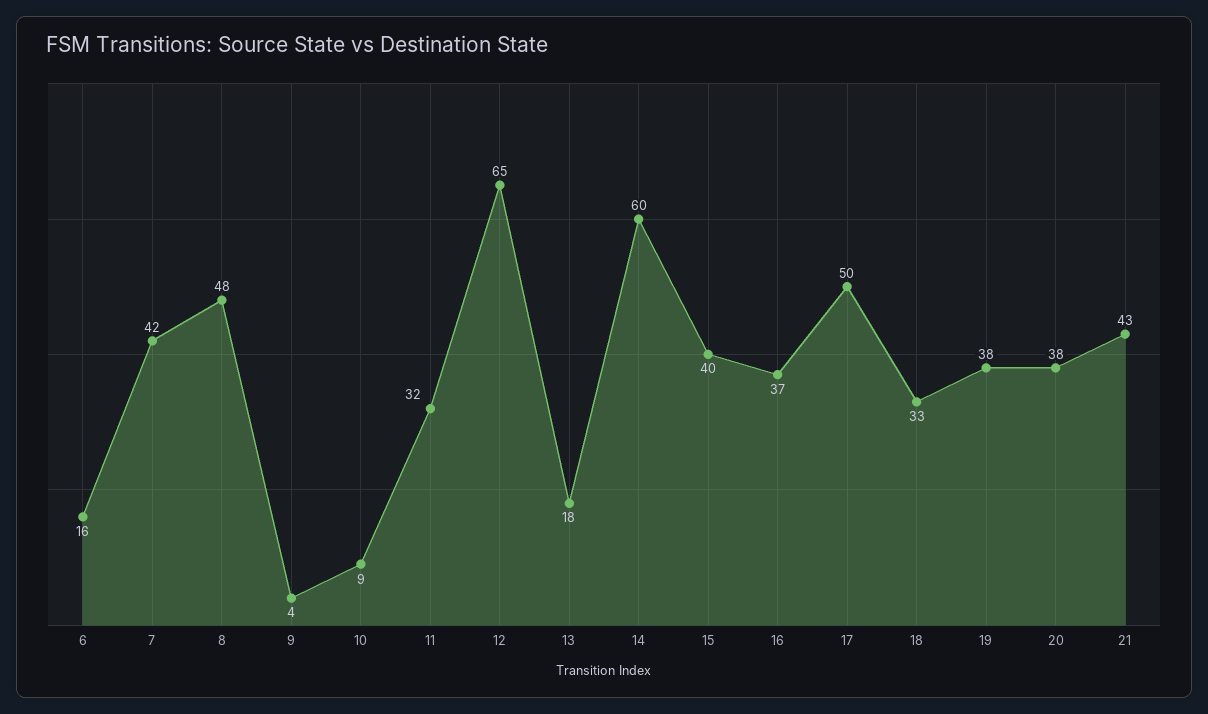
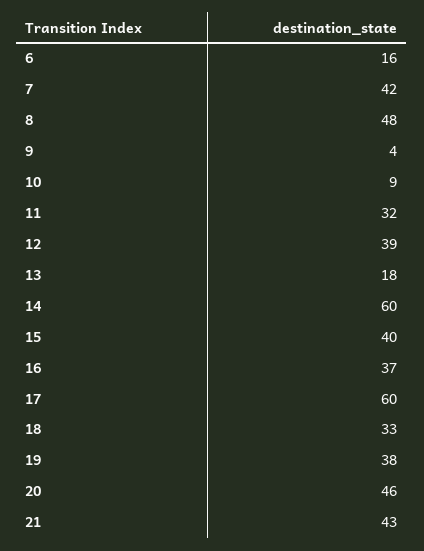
12: 65 -> 39
17: 50 -> 60
20: 38 -> 46

